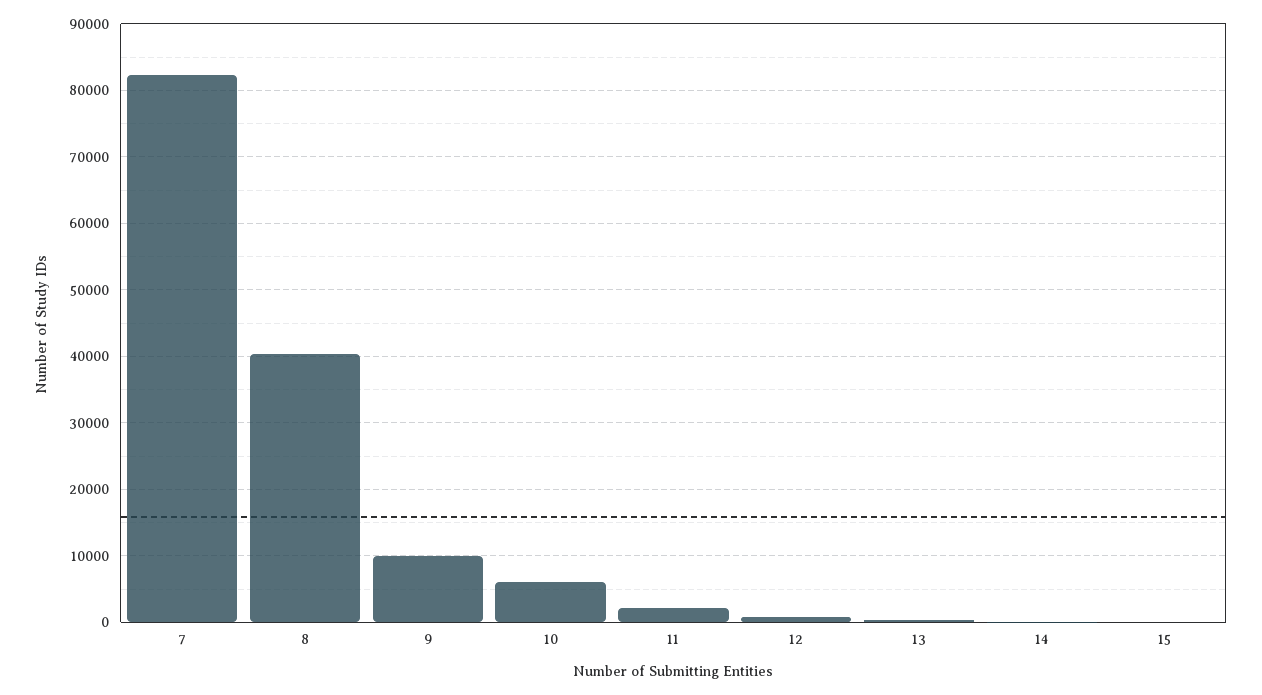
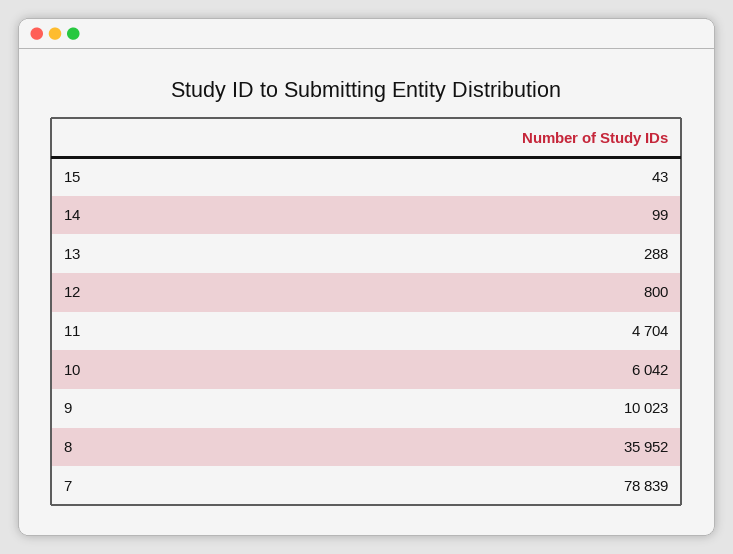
7: 82000 -> 78839
8: 40000 -> 35952
11: 2000 -> 4704

